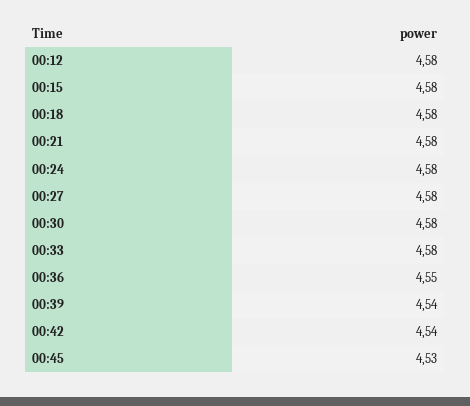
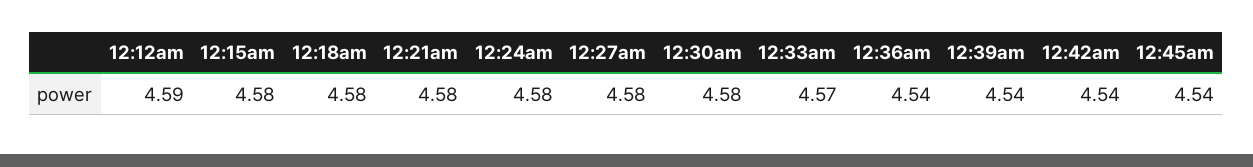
00:12: 4.58 -> 4.59
00:33: 4.58 -> 4.57
00:36: 4.55 -> 4.54
00:45: 4.53 -> 4.54

